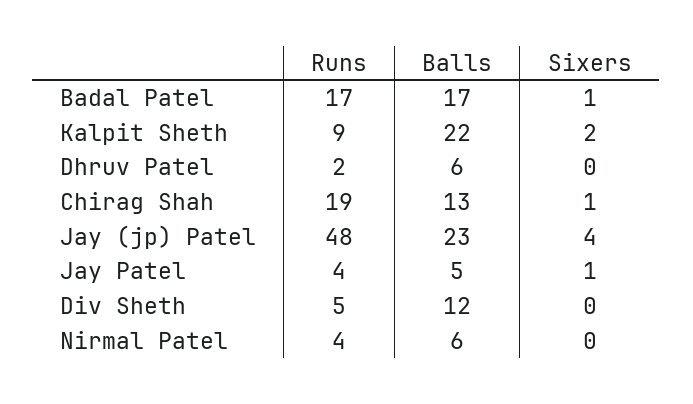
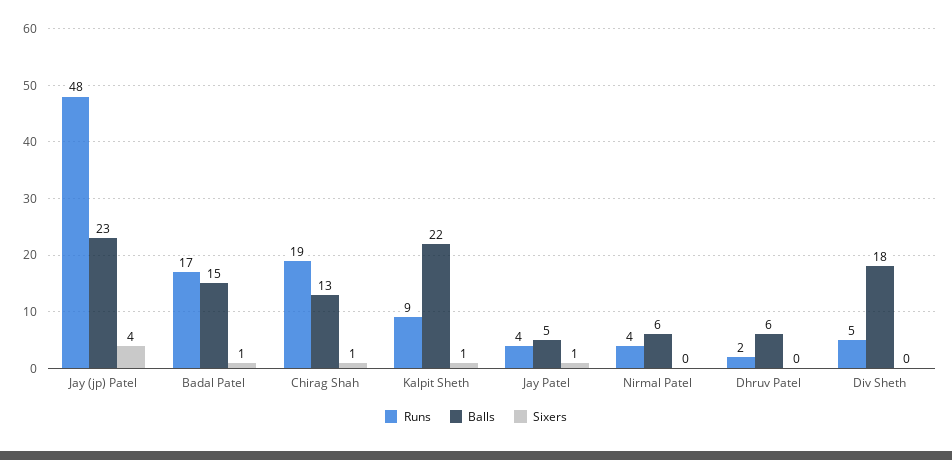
Balls, Badal Patel: 17 -> 15
Sixers, Kalpit Sheth: 2 -> 1
Balls, Div Sheth: 12 -> 18

